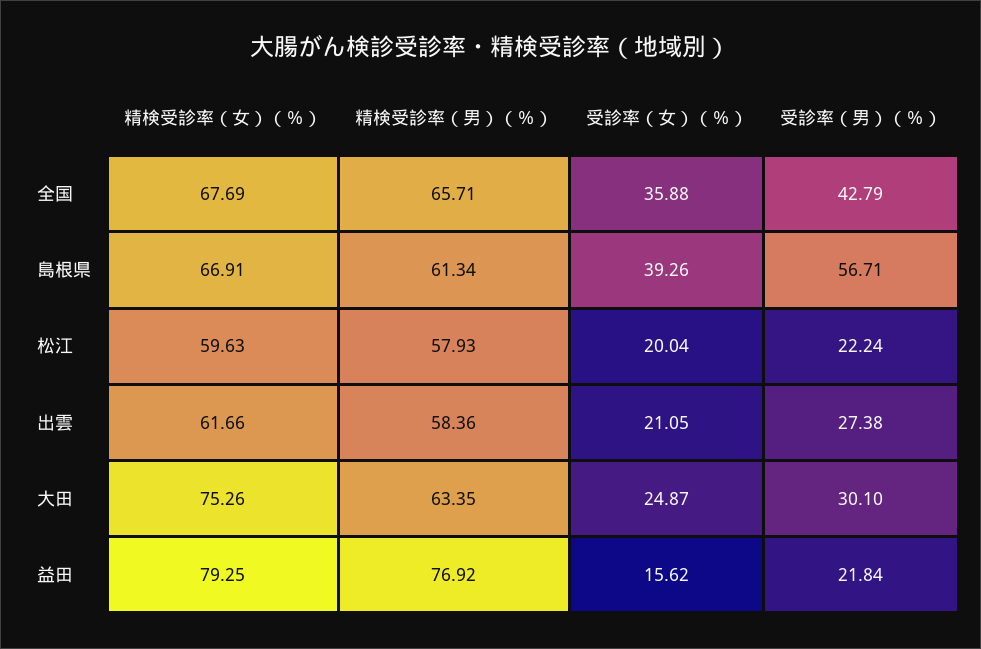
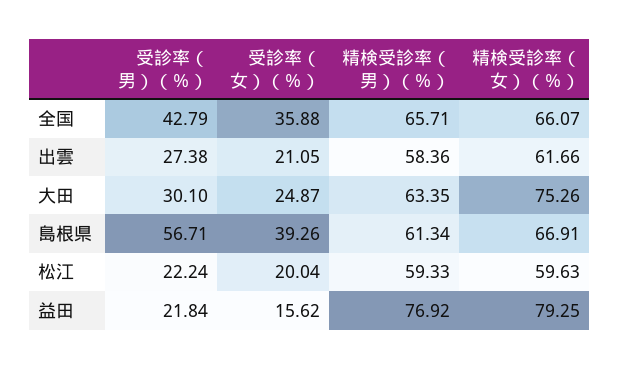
精検受診率（女）（％）, 全国: 67.69 -> 66.07
精検受診率（男）（％）, 松江: 57.93 -> 59.33

